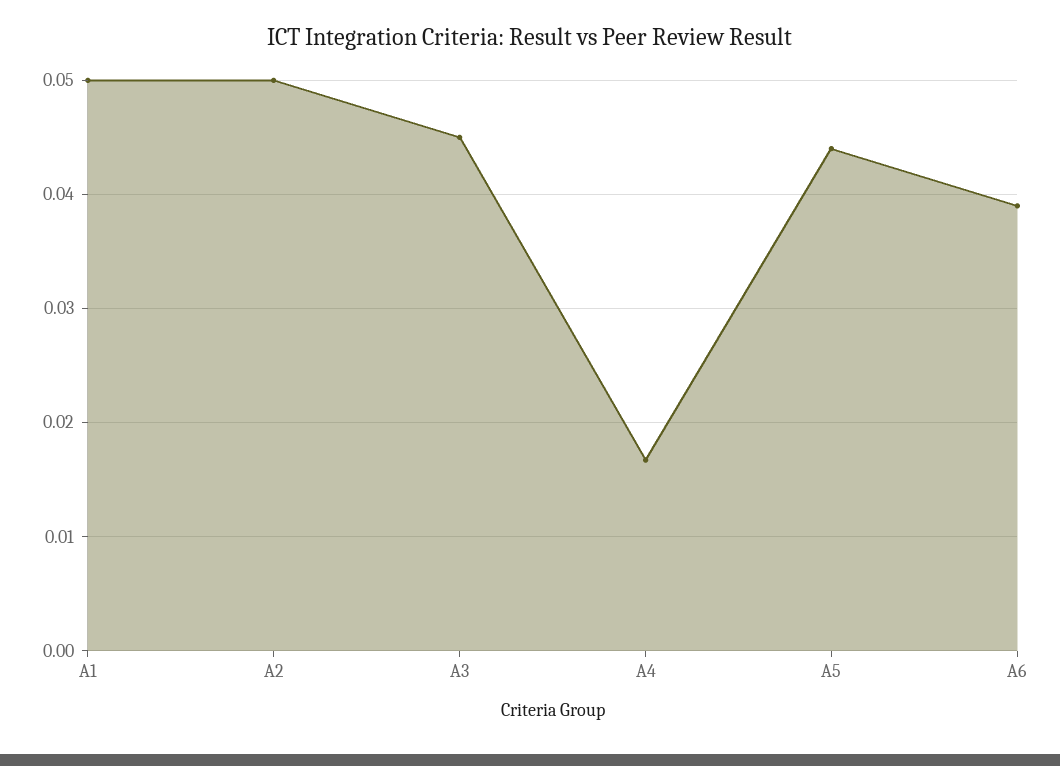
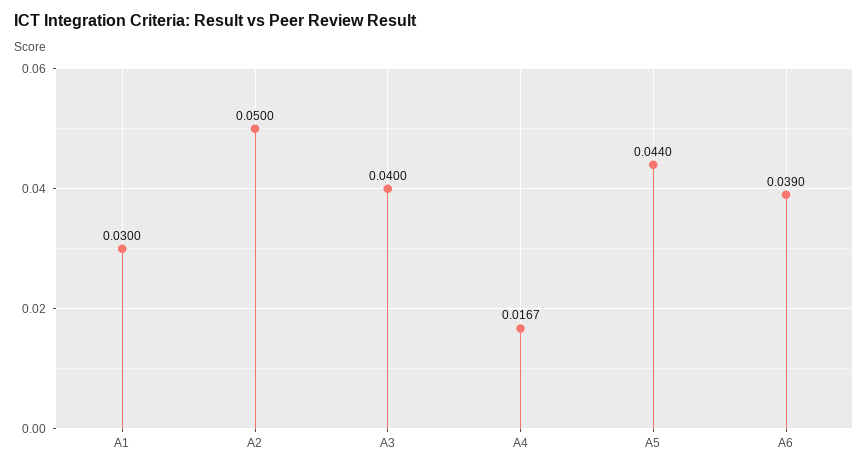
A1: 0.05 -> 0.03
A3: 0.045 -> 0.04

